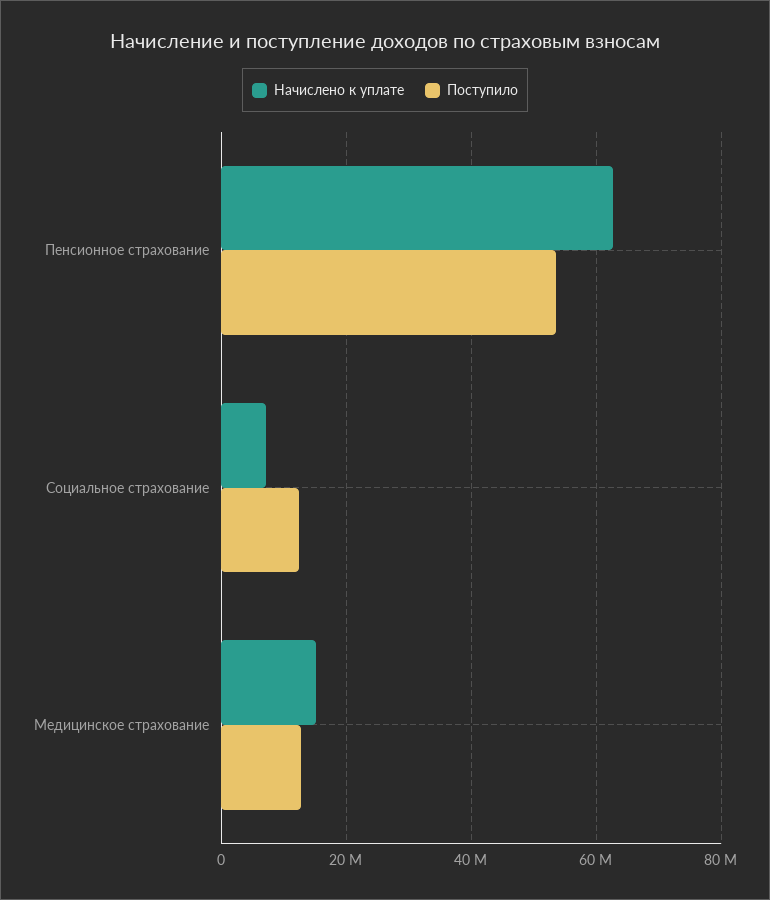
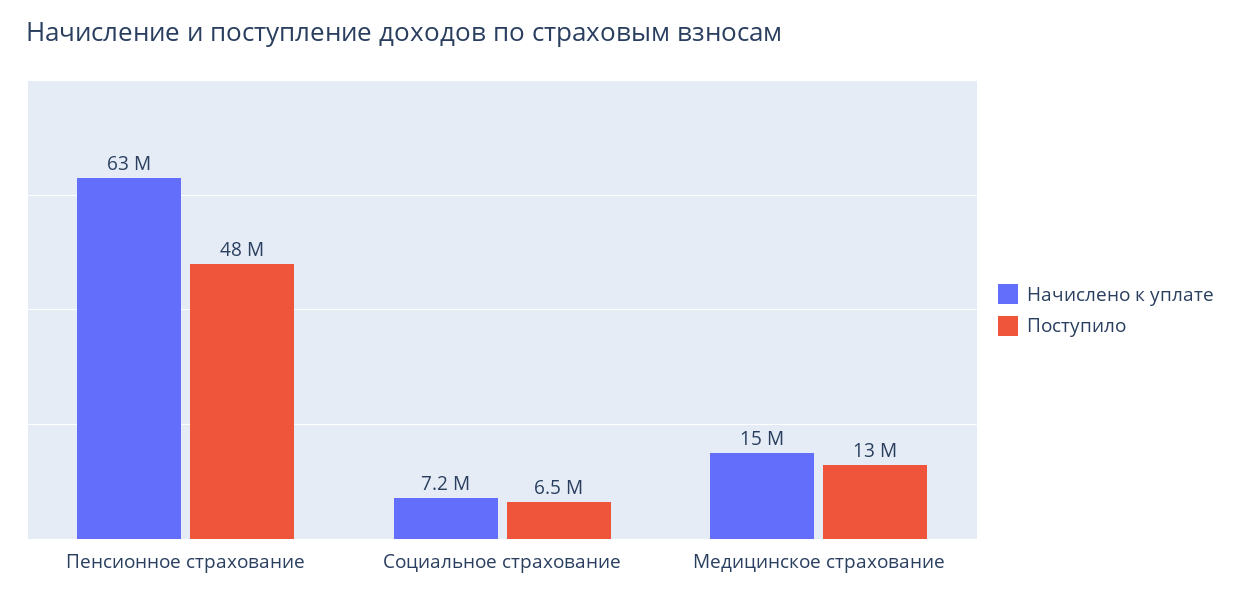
Поступило, Пенсионное страхование: 54000000 -> 48000000
Поступило, Социальное страхование: 12000000 -> 6500000

